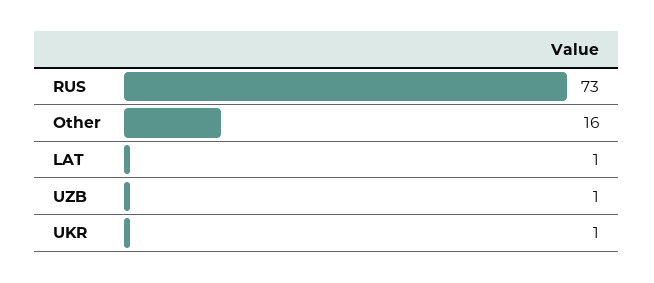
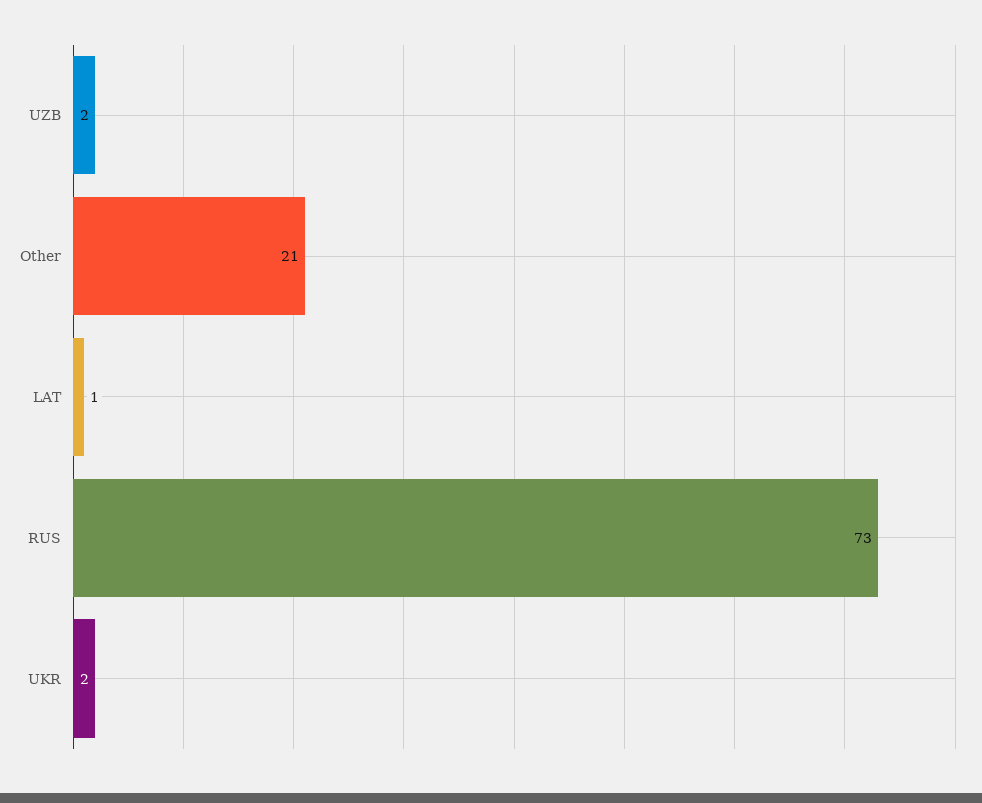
Other: 16 -> 21
UZB: 1 -> 2
UKR: 1 -> 2

